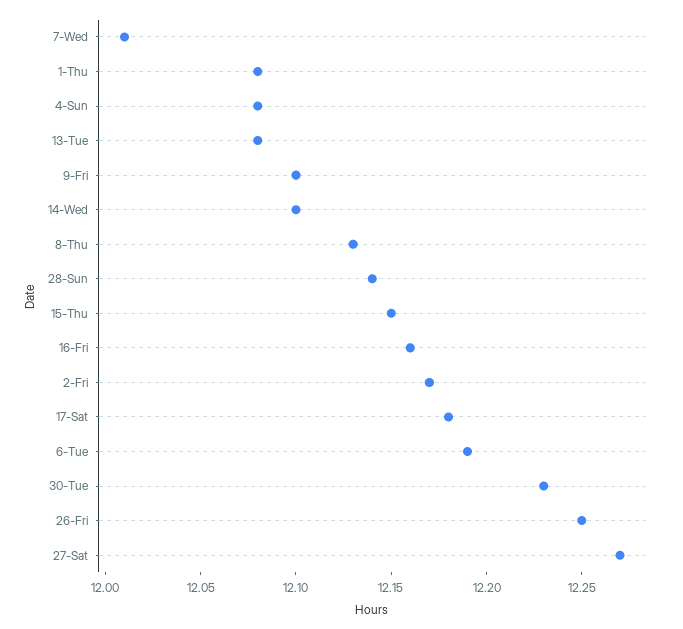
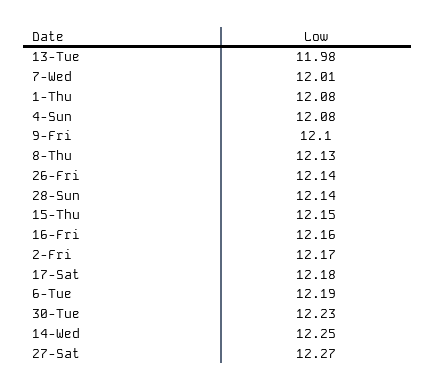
13-Tue: 12.08 -> 11.98
14-Wed: 12.1 -> 12.25
26-Fri: 12.25 -> 12.14

